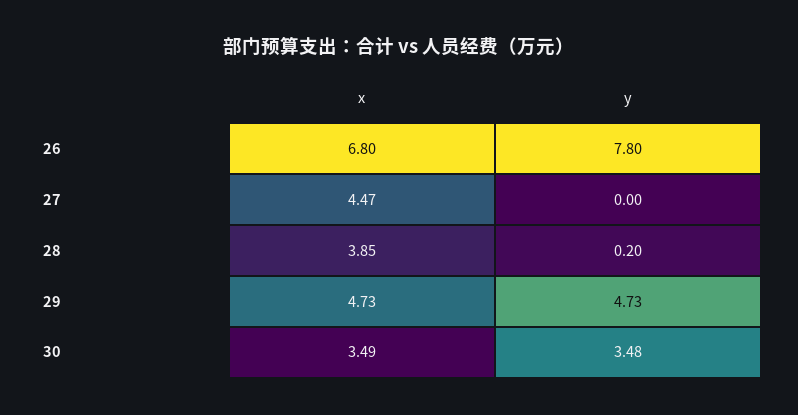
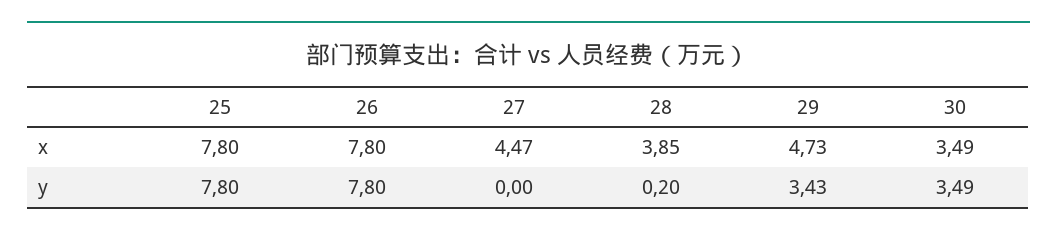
x, 26: 6.8 -> 7.8
y, 29: 4.73 -> 3.43
y, 30: 3.48 -> 3.49
x, 25: none -> 7.8
y, 25: none -> 7.8

